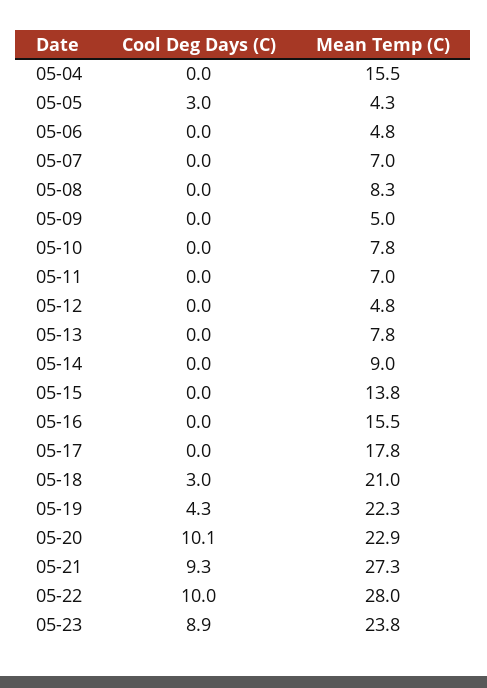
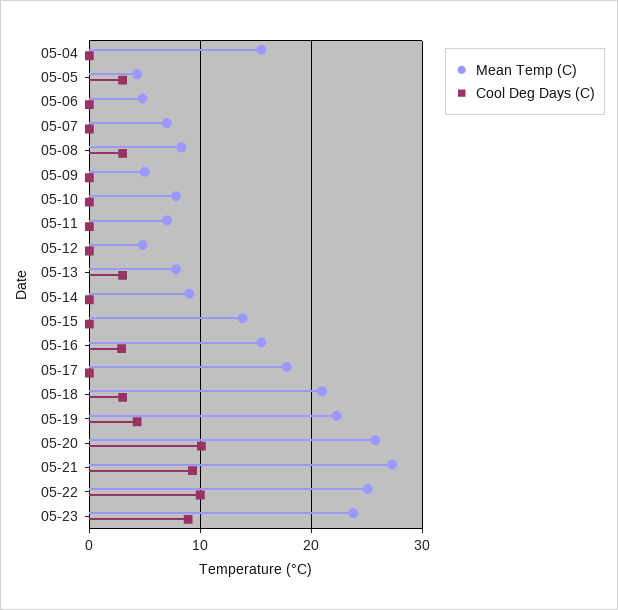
Cool Deg Days (C), 05-08: 0 -> 3
Cool Deg Days (C), 05-13: 0 -> 3
Cool Deg Days (C), 05-16: 0 -> 3
Mean Temp (C), 05-20: 22.9 -> 26
Mean Temp (C), 05-22: 28 -> 25

